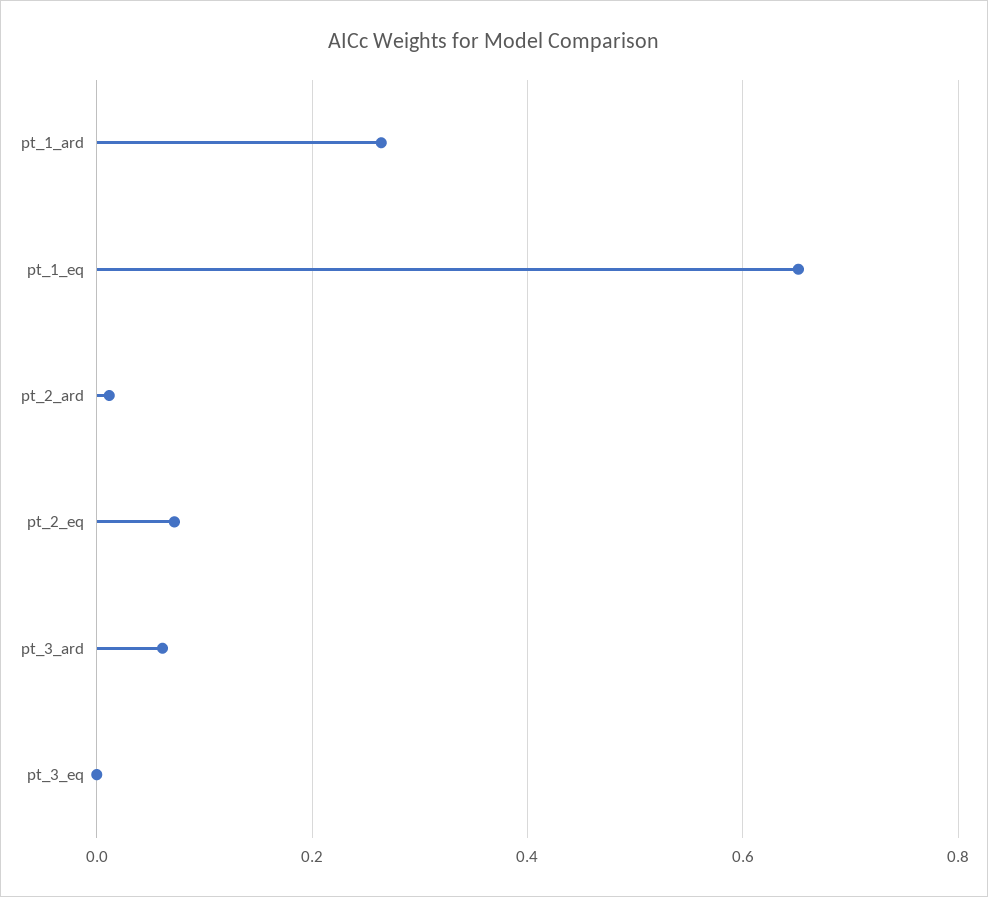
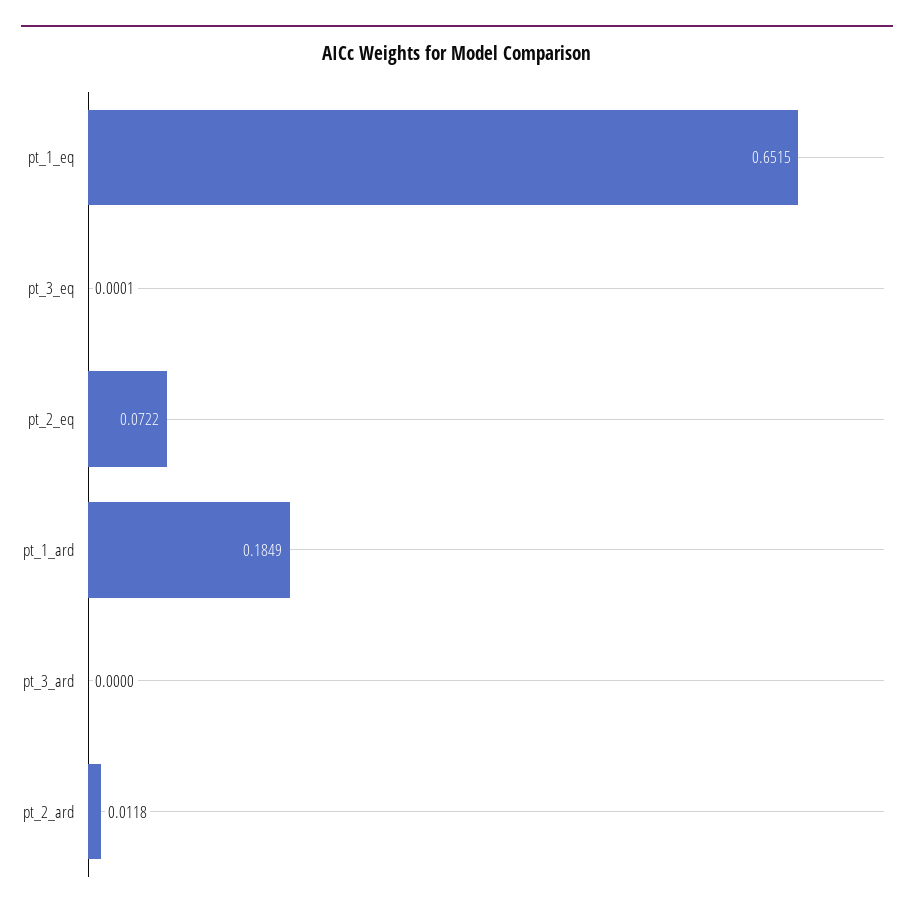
pt_1_ard: 0.26 -> 0.1849
pt_3_ard: 0.06 -> 0

